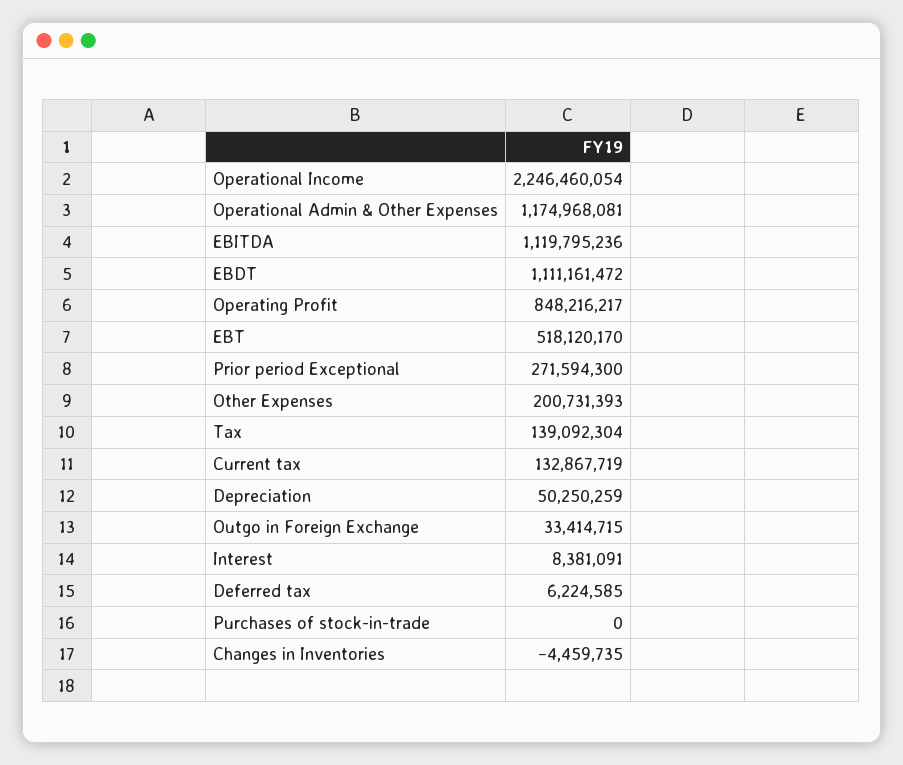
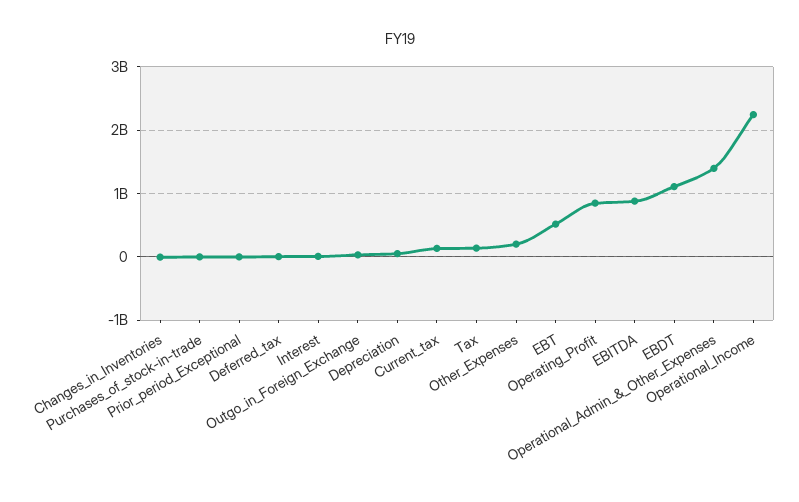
Operational Admin & Other Expenses: 1174968081 -> 1400000000
EBITDA: 1119795236 -> 900000000
Prior period Exceptional: 271594300 -> 0

